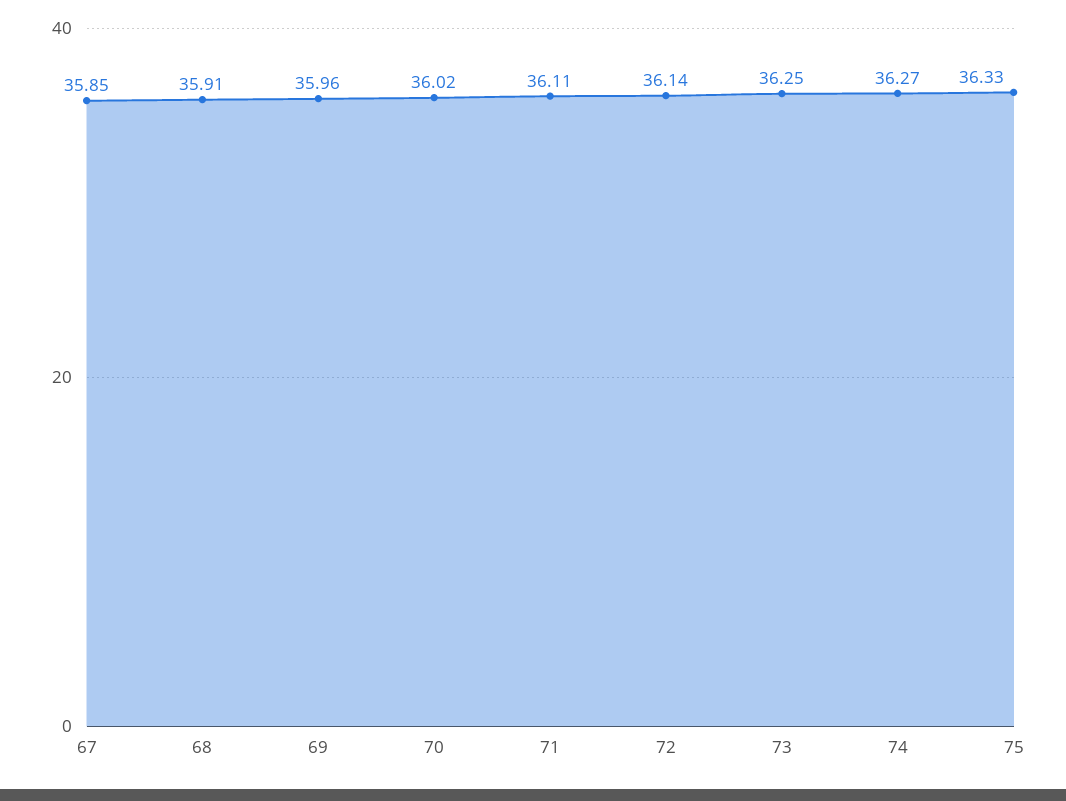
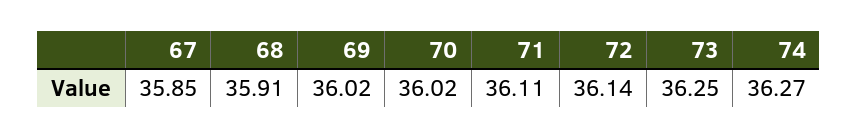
69: 35.96 -> 36.02
75: 36.33 -> none

